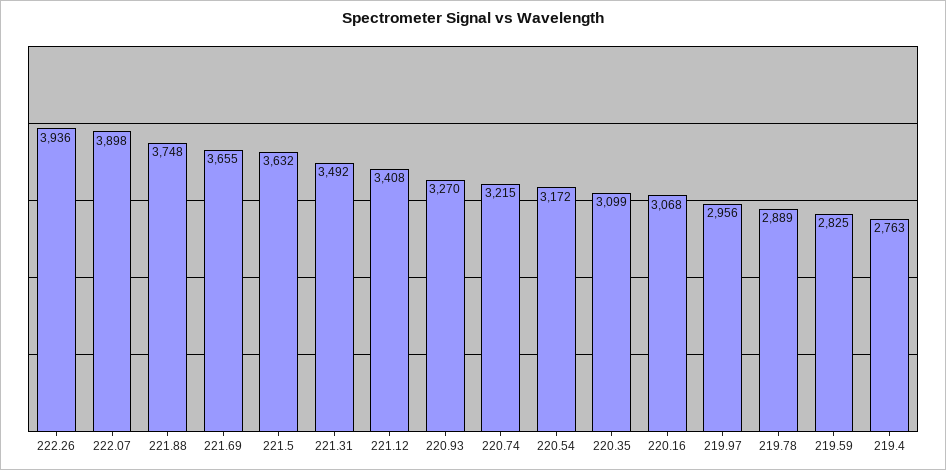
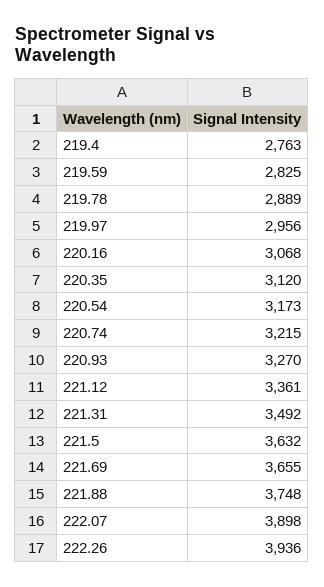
221.12: 3408 -> 3361
220.54: 3172 -> 3173
220.35: 3099 -> 3120

